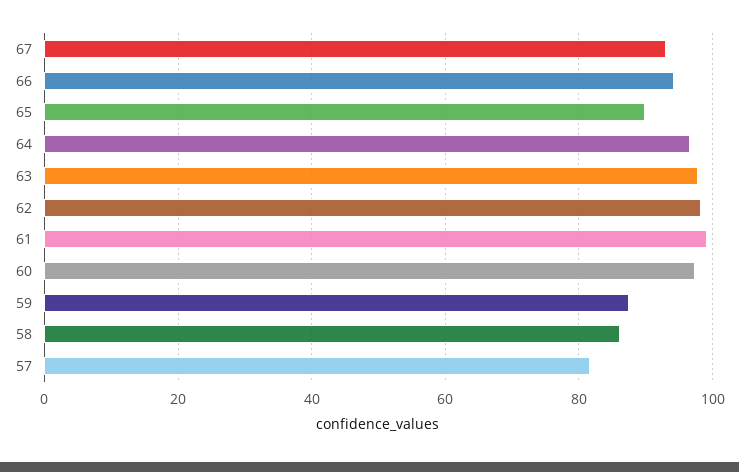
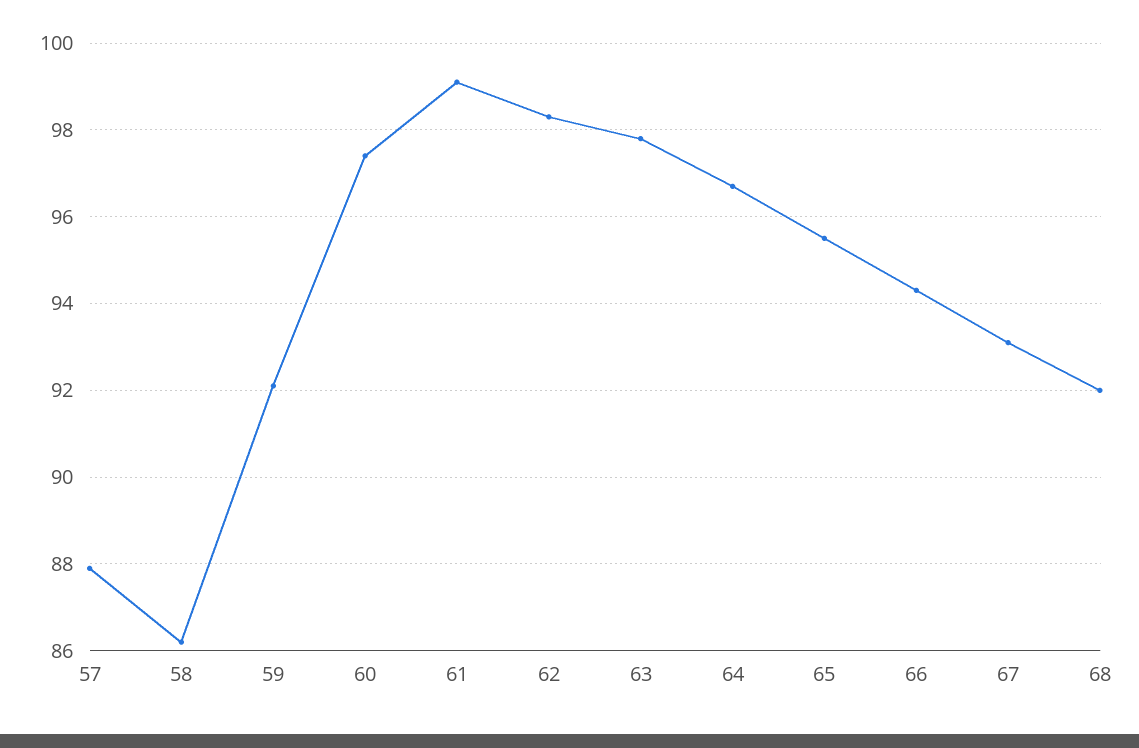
65: 90 -> 95.5
59: 88 -> 92
57: 82 -> 88
68: none -> 92

